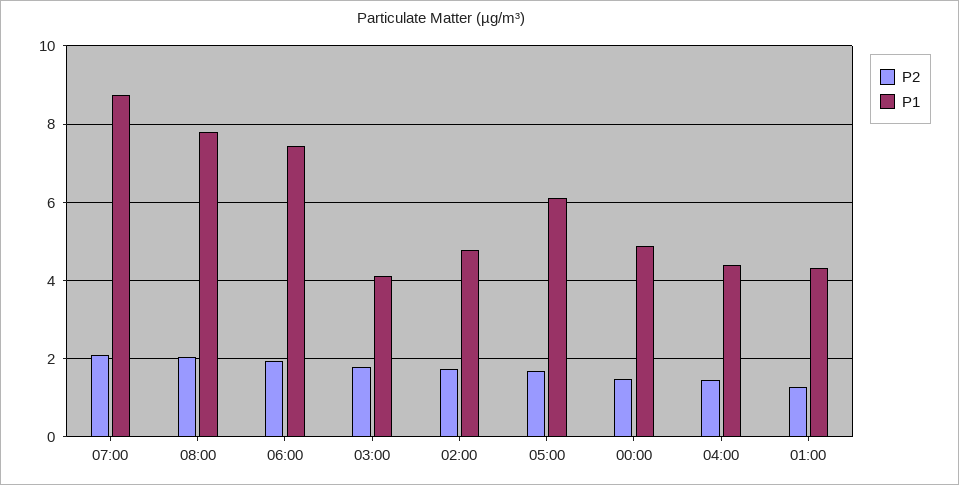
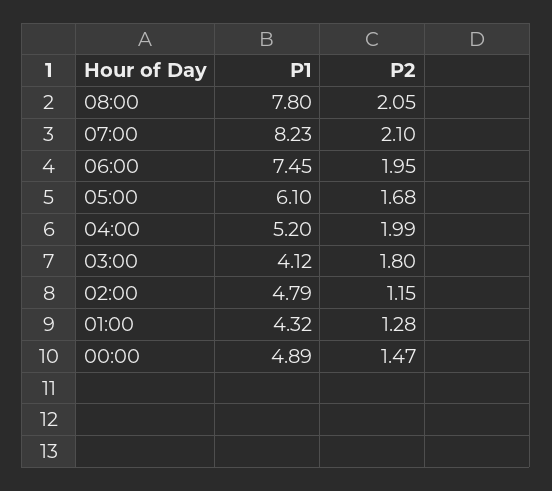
P1, 07:00: 8.8 -> 8.23
P2, 02:00: 1.8 -> 1.15
P2, 04:00: 1.4 -> 1.99
P1, 04:00: 4.4 -> 5.2

